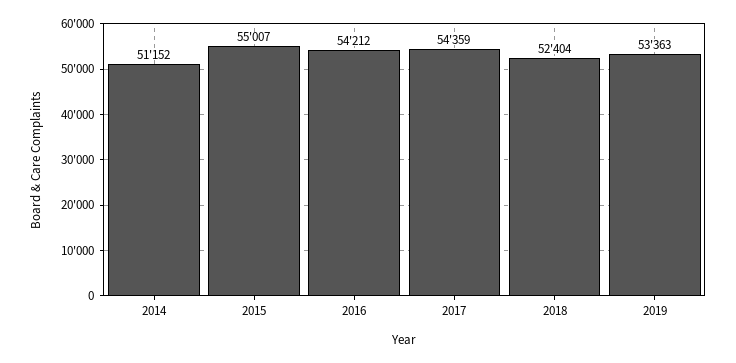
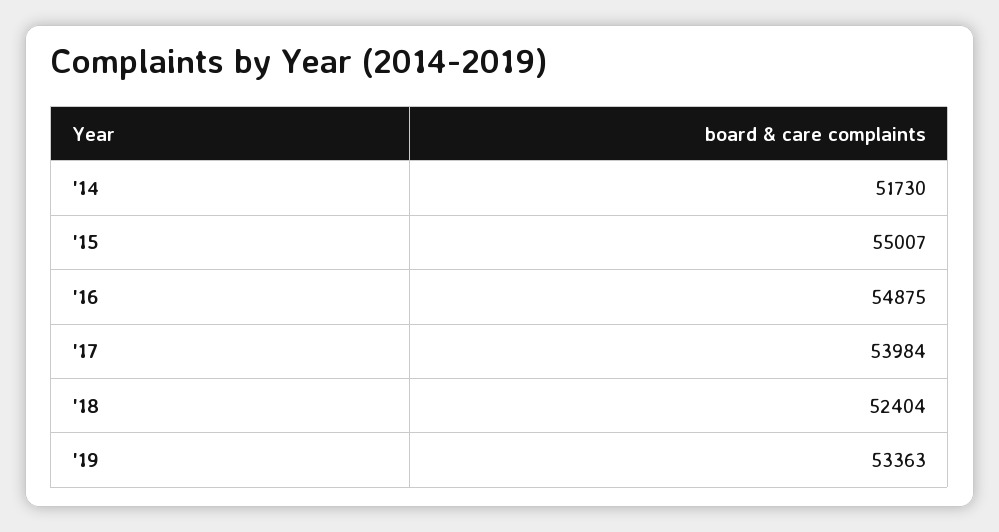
2014: 51152 -> 51730
2016: 54212 -> 54875
2017: 54359 -> 53984

